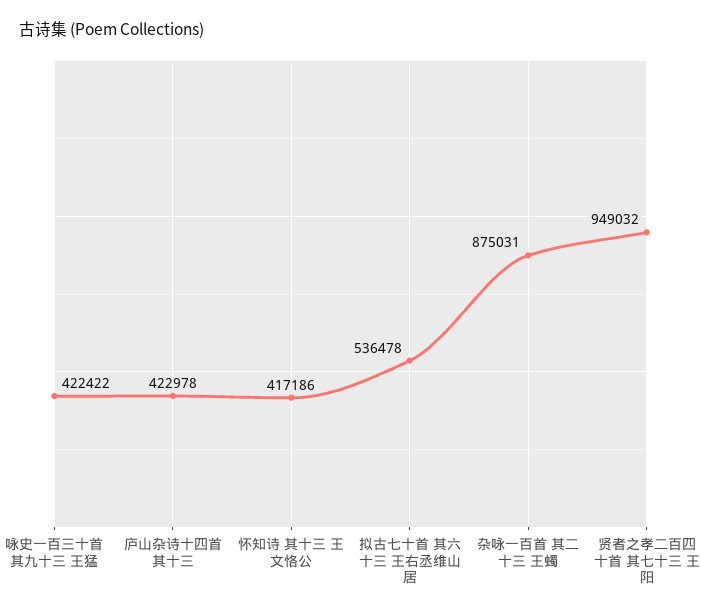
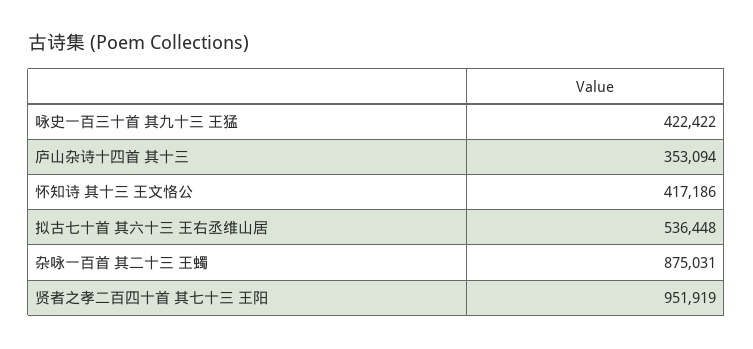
庐山杂诗十四首 其十三: 422978 -> 353094
拟古七十首 其六十三 王右丞维山居: 536478 -> 536448
贤者之孝二百四十首 其七十三 王阳: 949032 -> 951919

